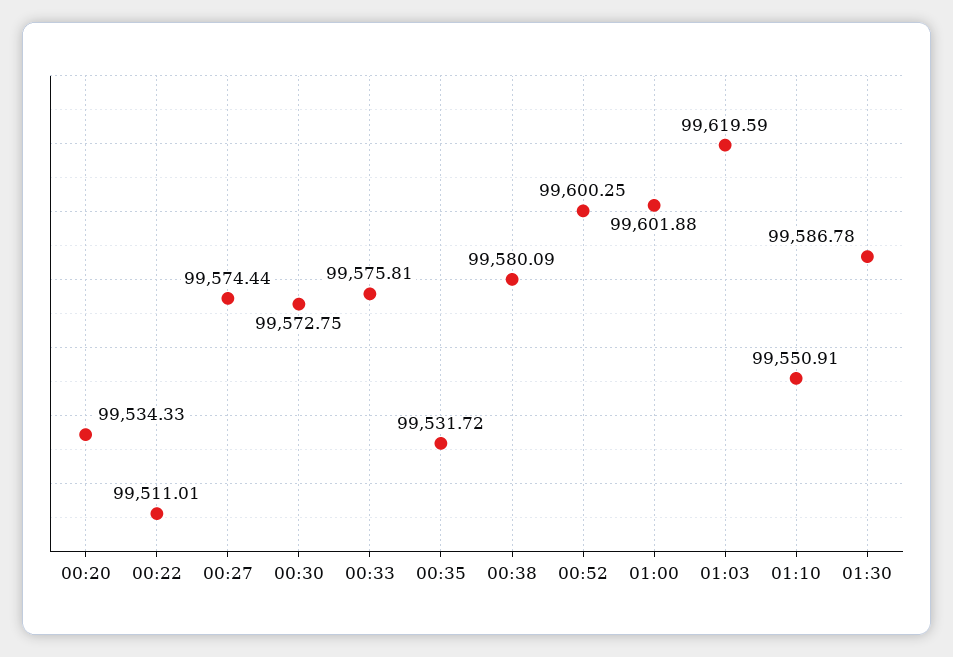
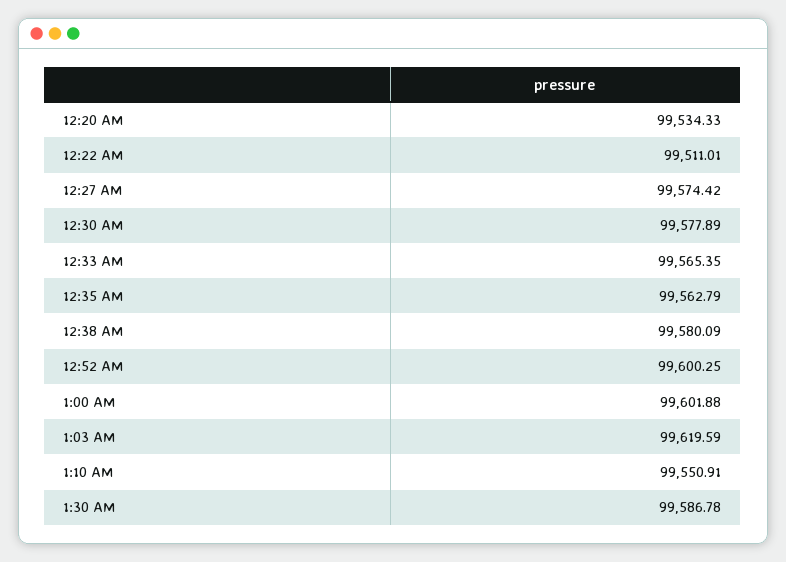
00:27: 99574.44 -> 99574.42
00:30: 99572.75 -> 99577.89
00:33: 99575.81 -> 99565.35
00:35: 99531.72 -> 99562.79

